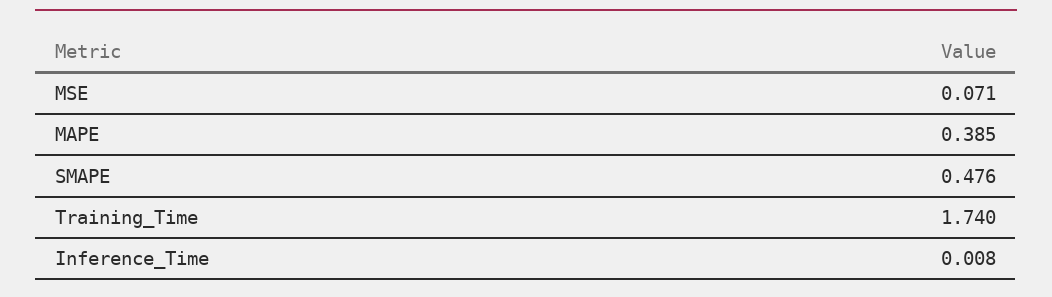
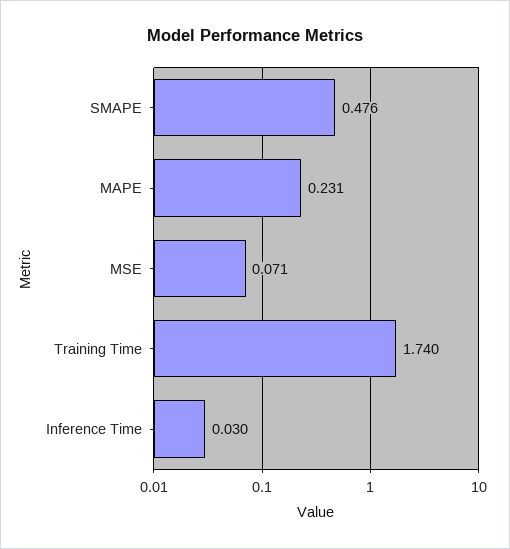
MAPE: 0.385 -> 0.231
Inference_Time: 0.008 -> 0.03

